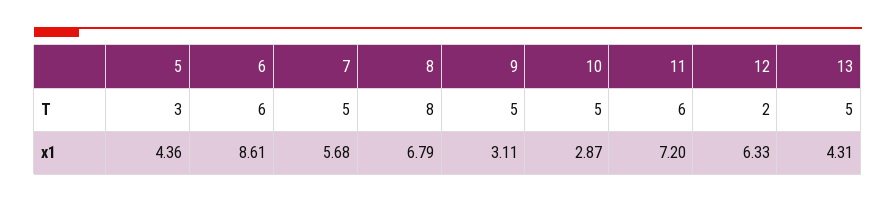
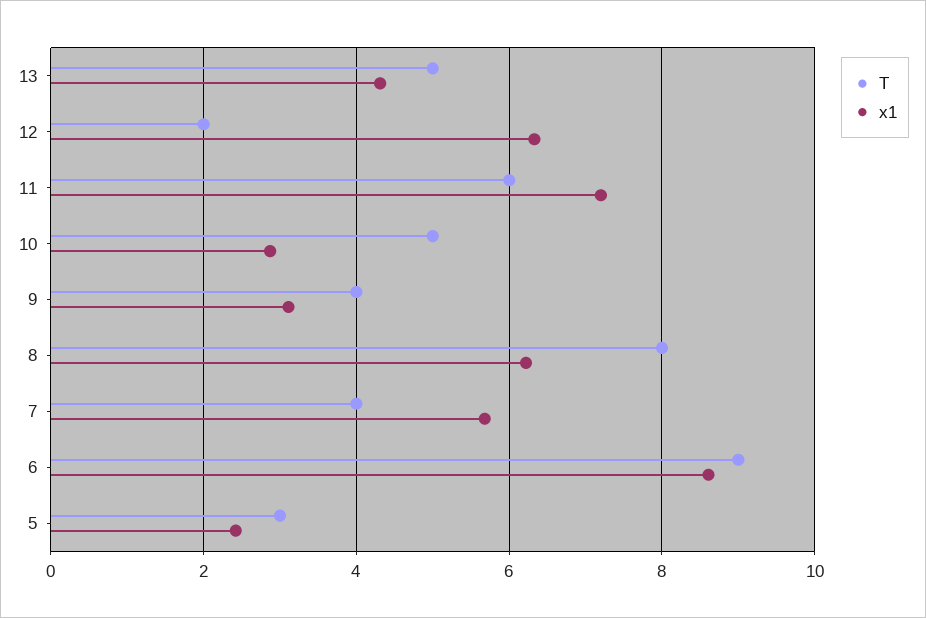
T, 6: 6 -> 9
T, 7: 5 -> 4
T, 9: 5 -> 4
x1, 5: 4.36 -> 2.4
x1, 8: 6.79 -> 6.2

